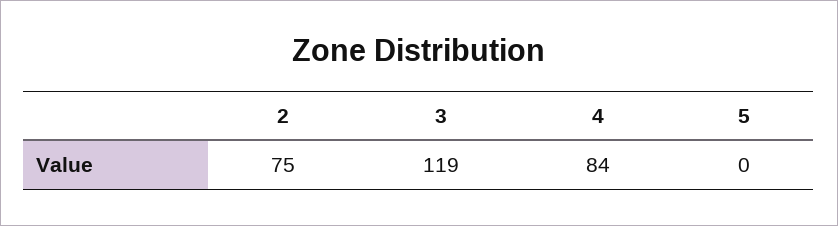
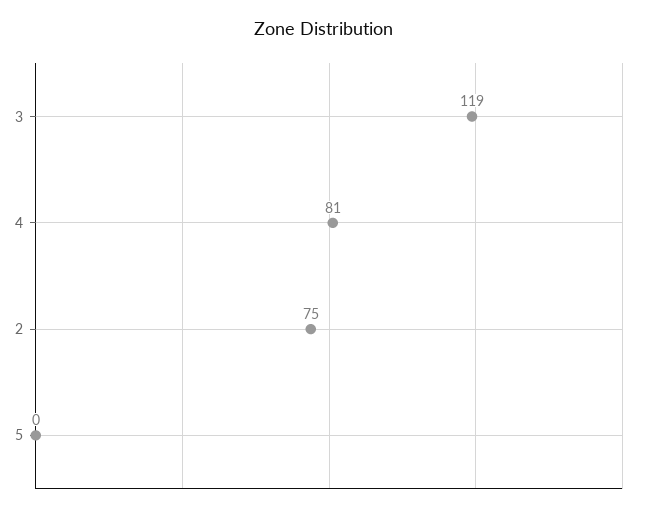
4: 84 -> 81

